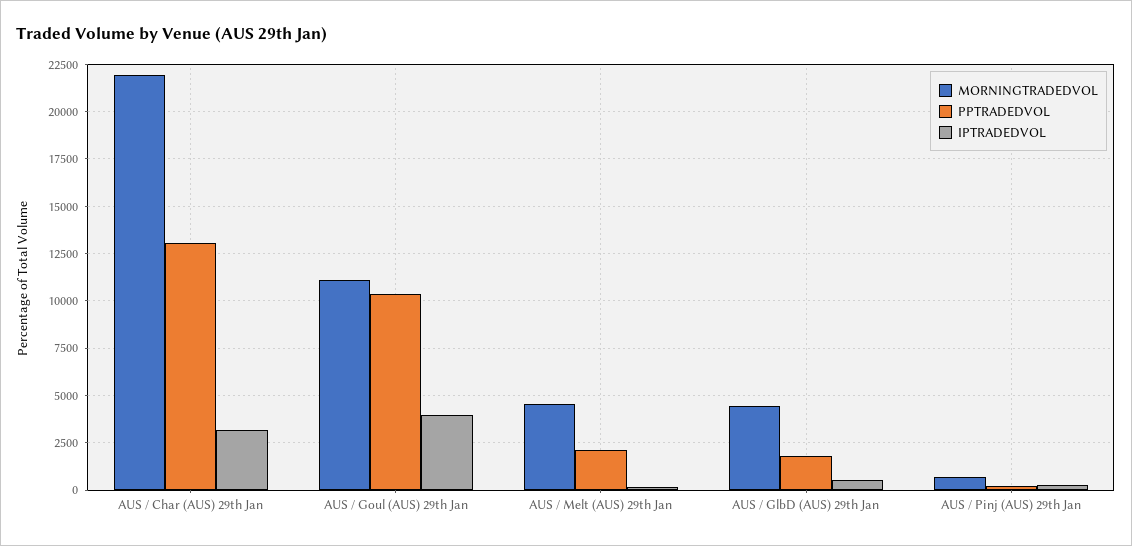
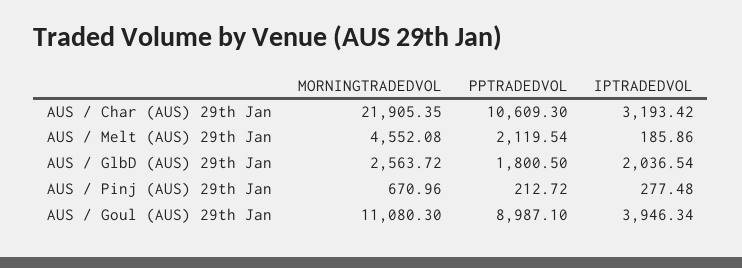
PPTRADEDVOL, AUS / Char (AUS) 29th Jan: 13000 -> 10609.3
PPTRADEDVOL, AUS / Goul (AUS) 29th Jan: 10500 -> 8987.1
MORNINGTRADEDVOL, AUS / GlbD (AUS) 29th Jan: 4500 -> 2563.72
IPTRADEDVOL, AUS / GlbD (AUS) 29th Jan: 500 -> 2036.54

